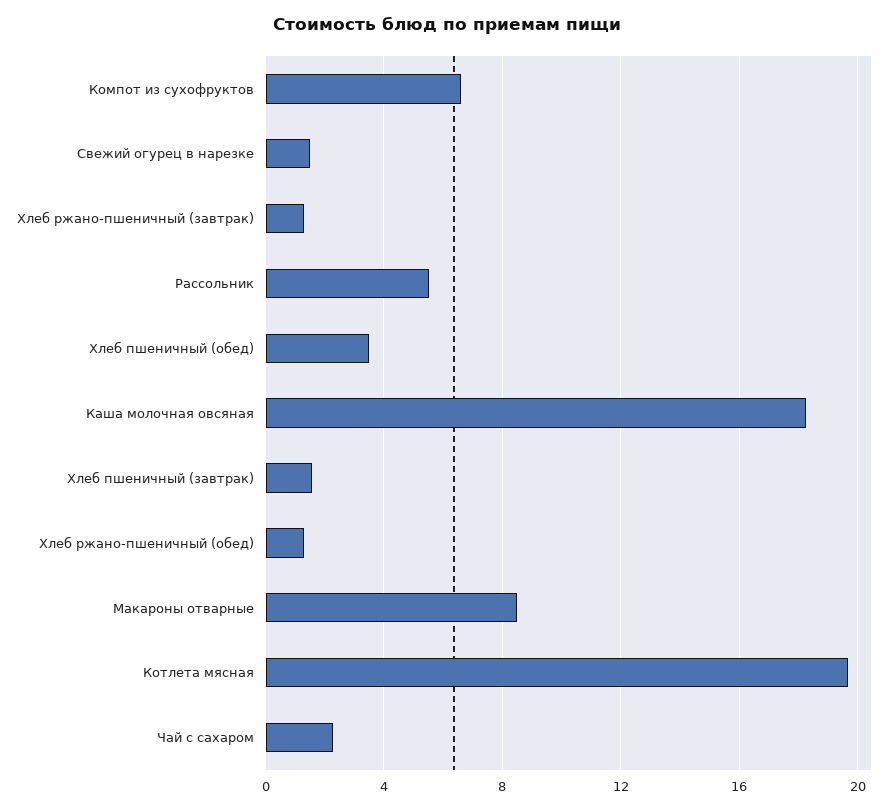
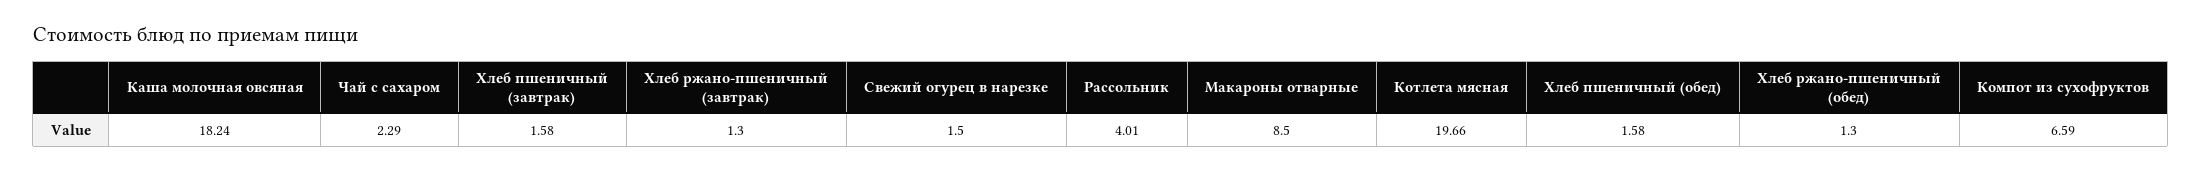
Рассольник: 5.5 -> 4.01
Хлеб пшеничный (обед): 3.5 -> 1.58

